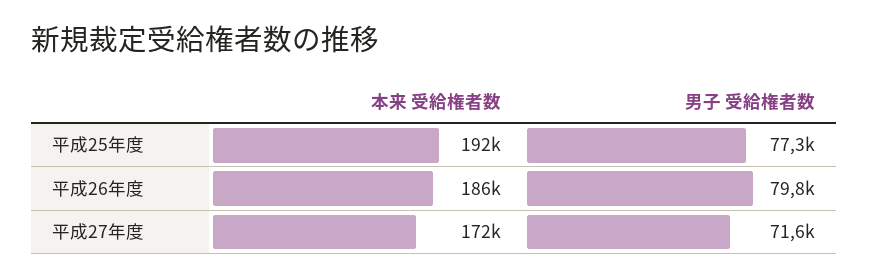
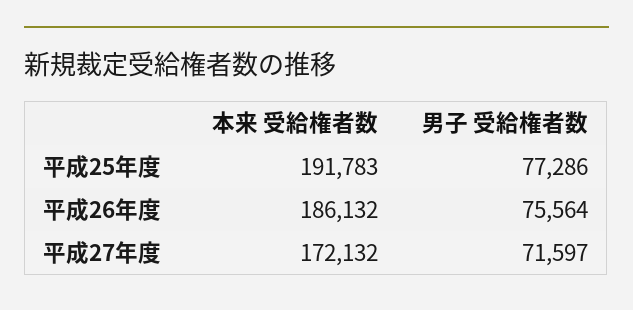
男子 受給権者数, 平成26年度: 79800 -> 75564

